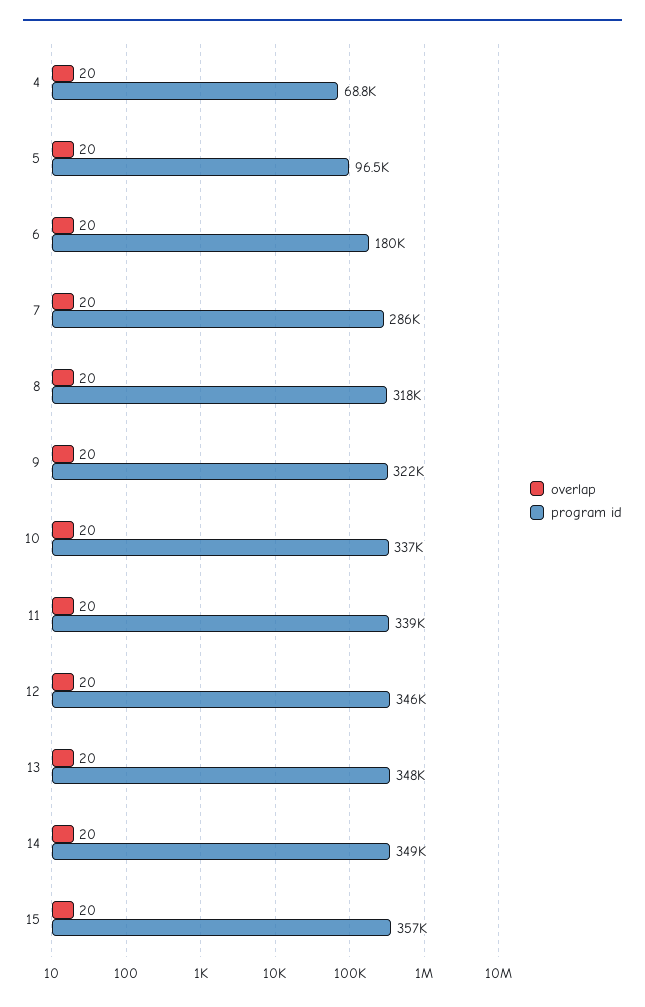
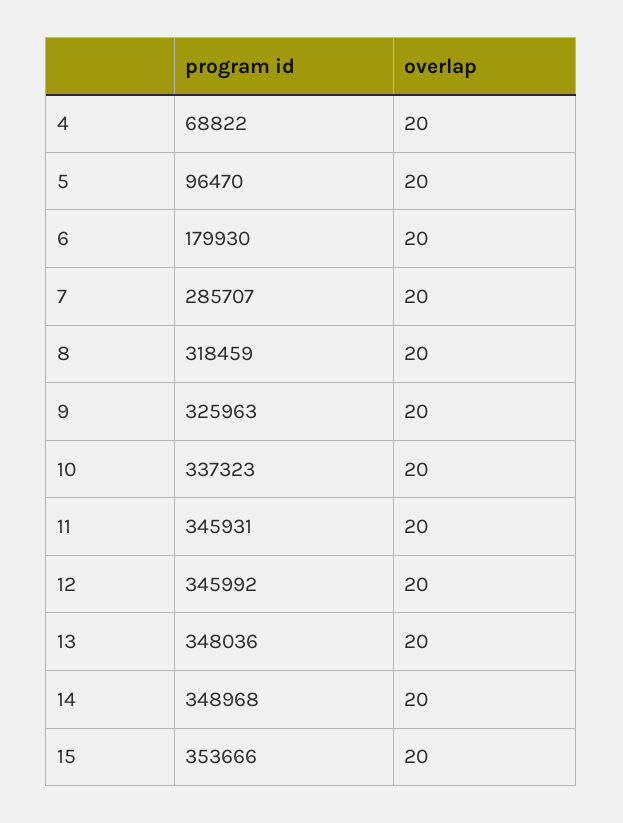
program id, 9: 322000 -> 325963
program id, 11: 339000 -> 345931
program id, 15: 357000 -> 353666

